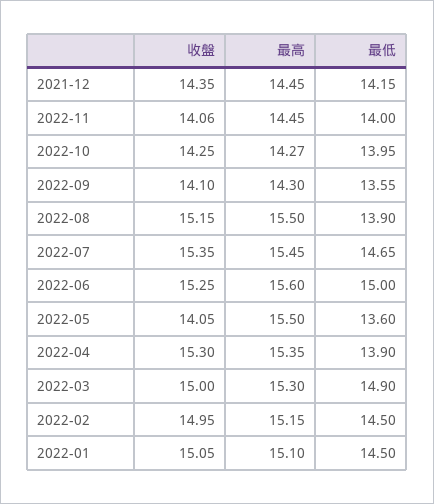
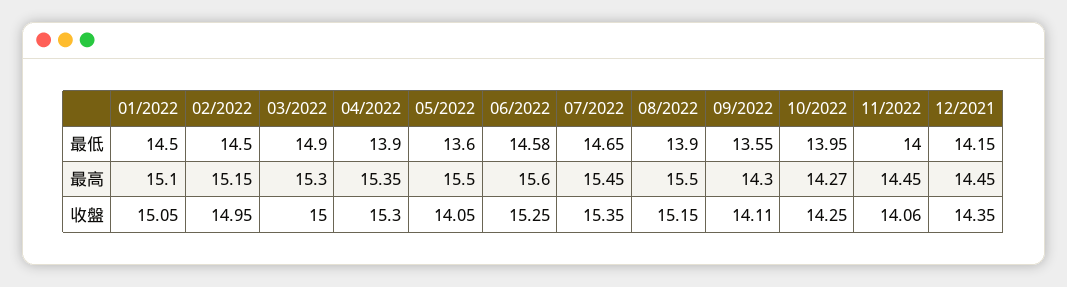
收盤, 2022-09: 14.1 -> 14.11
最低, 2022-06: 15 -> 14.58

